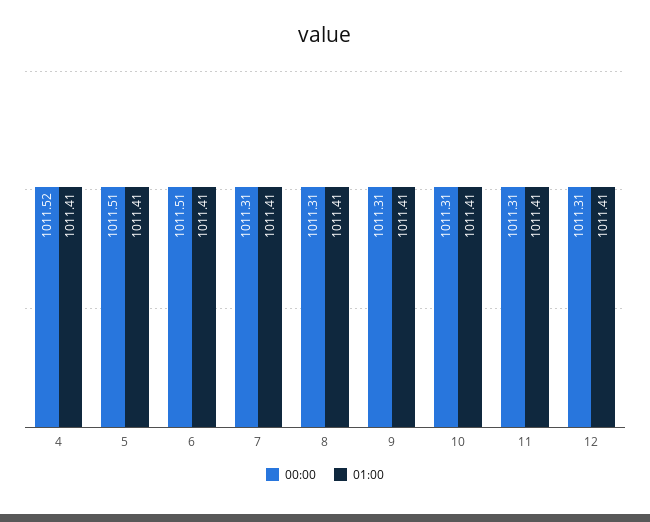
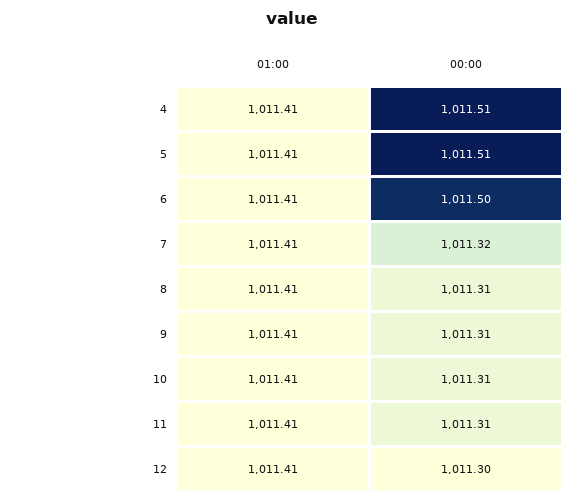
00:00, 4: 1011.52 -> 1011.51
00:00, 6: 1011.51 -> 1011.5
00:00, 7: 1011.31 -> 1011.32
00:00, 12: 1011.31 -> 1011.3

